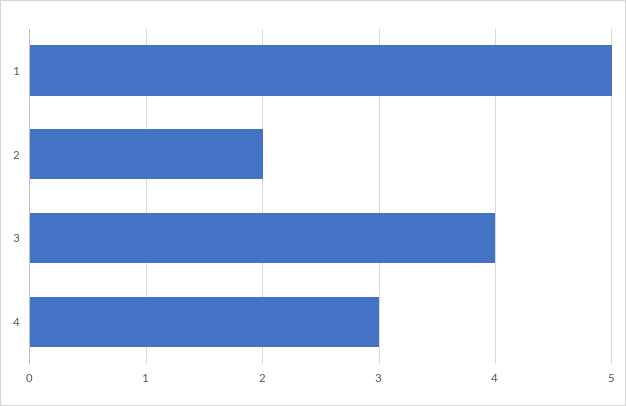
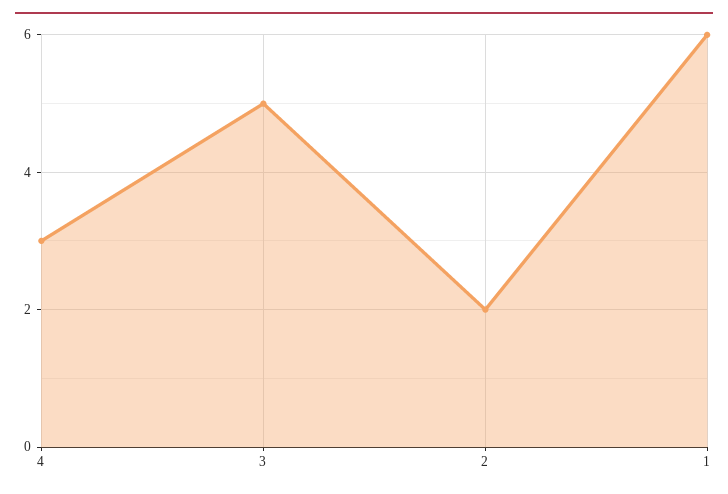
1: 5 -> 6
3: 4 -> 5

